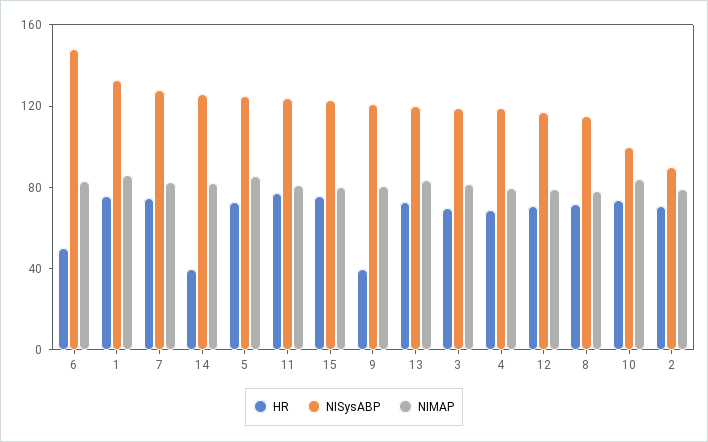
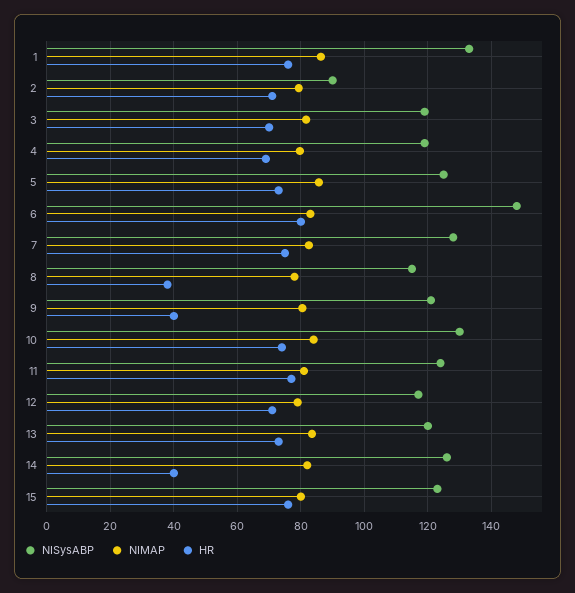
HR, 6: 50 -> 80
HR, 8: 70 -> 38
NISysABP, 10: 100 -> 130

